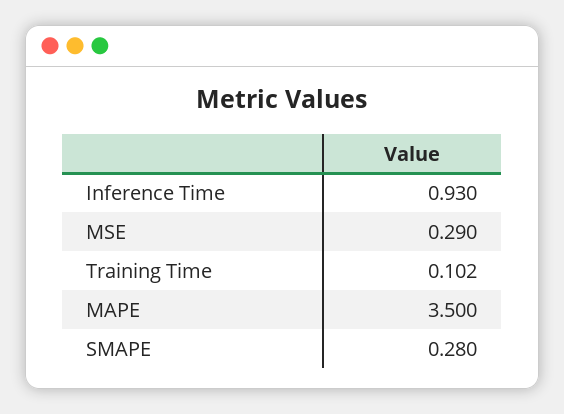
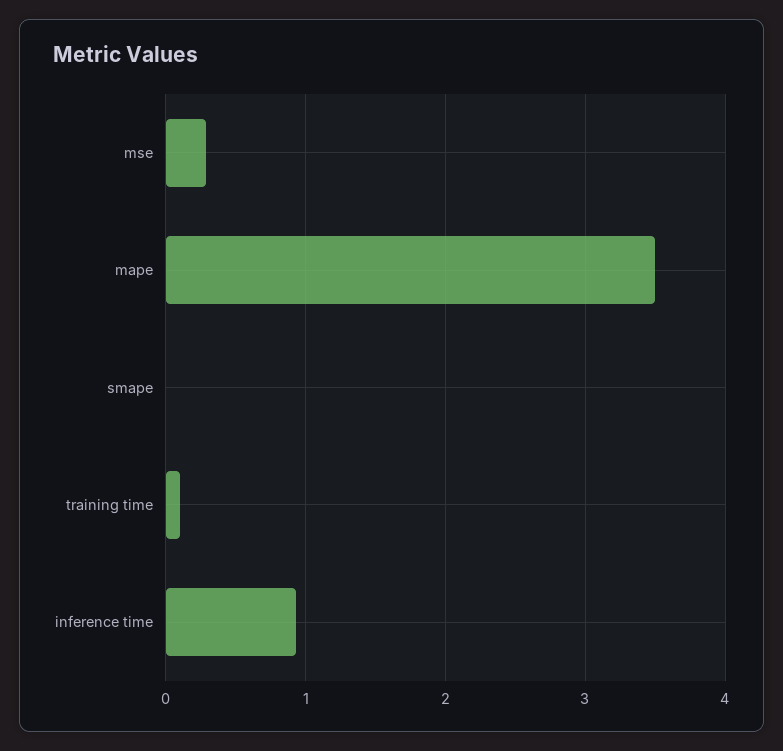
SMAPE: 0.28 -> 0

